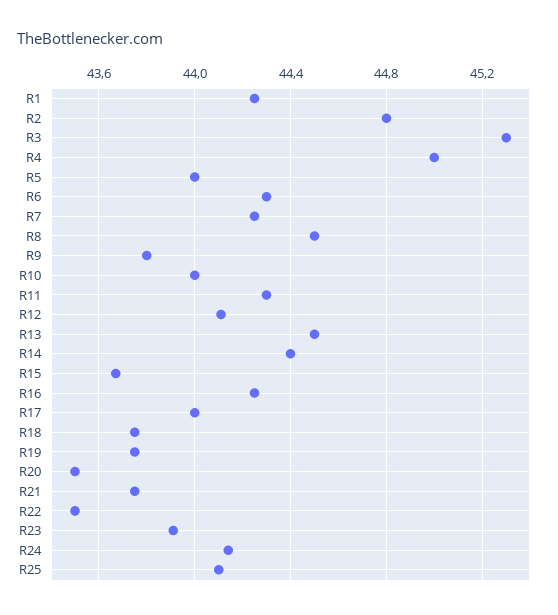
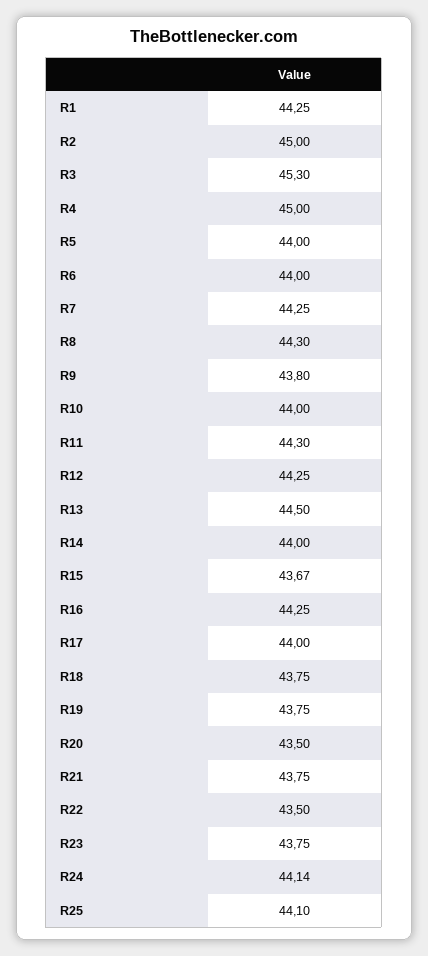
R2: 44.8 -> 45
R6: 44.3 -> 44
R8: 44.5 -> 44.3
R12: 44.1 -> 44.25
R14: 44.4 -> 44
R23: 43.9 -> 43.75

